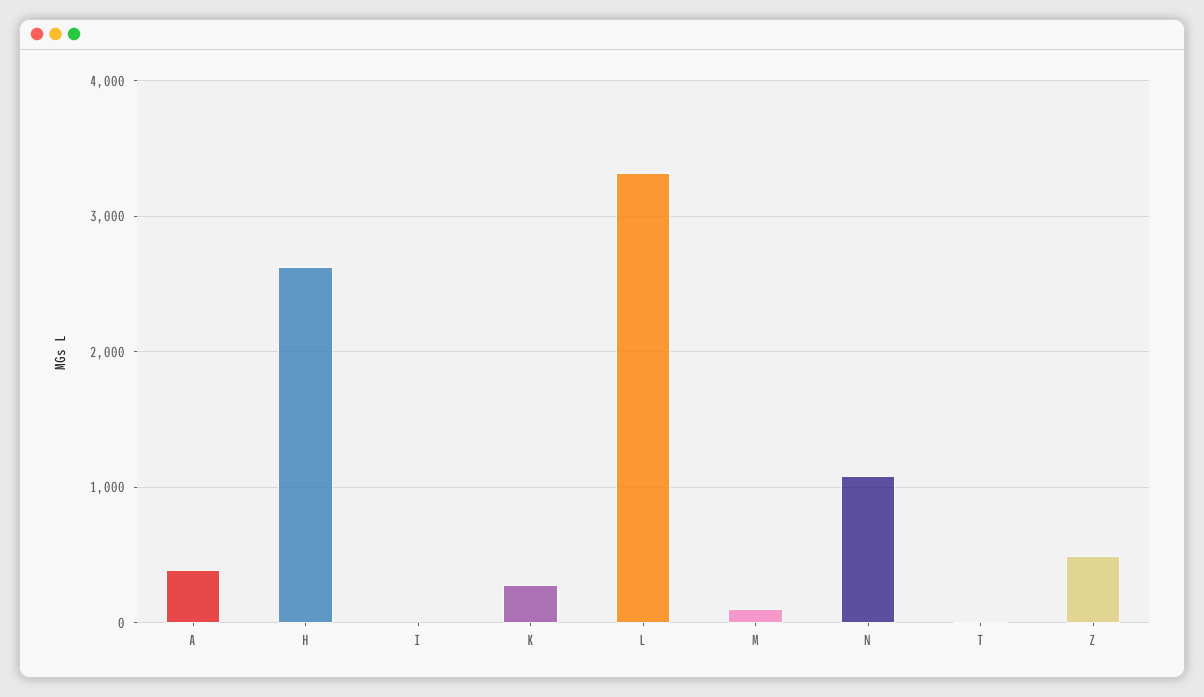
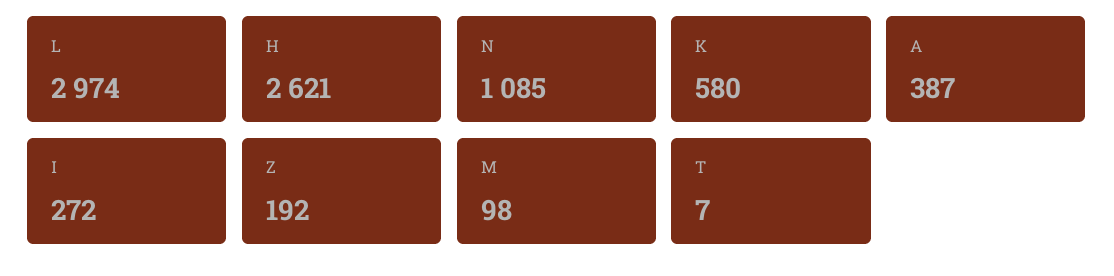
I: 0 -> 272
K: 300 -> 580
L: 3300 -> 2974
Z: 500 -> 192

